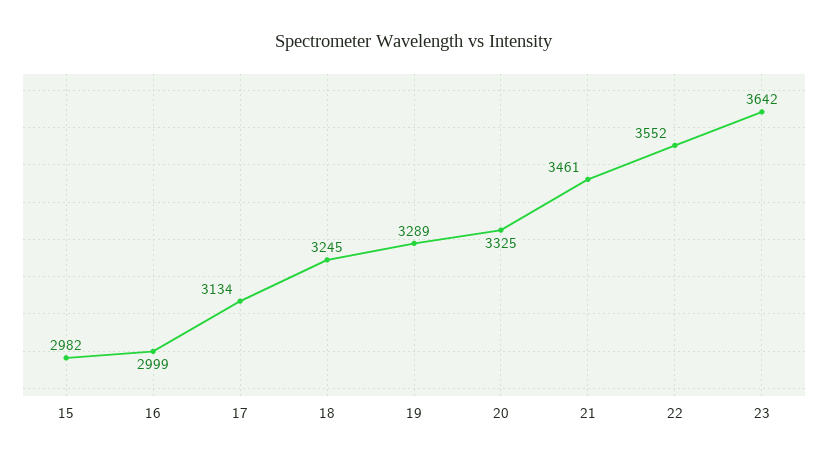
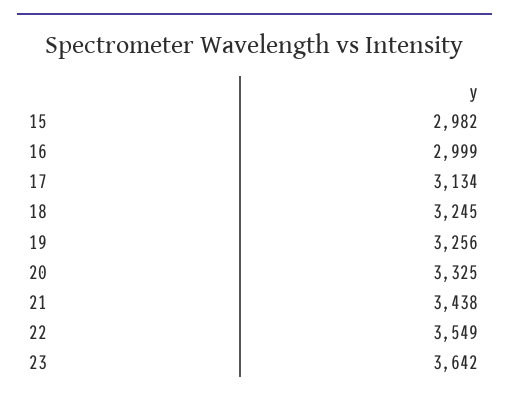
19: 3289 -> 3256
21: 3461 -> 3438
22: 3552 -> 3549

